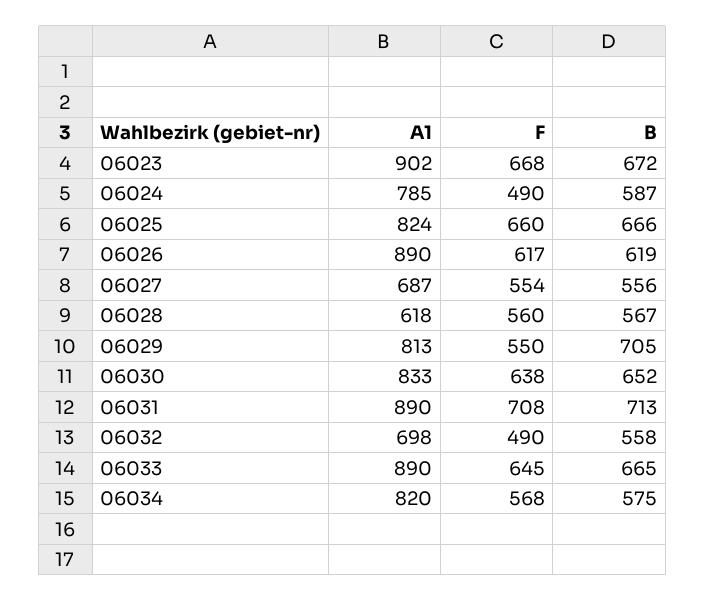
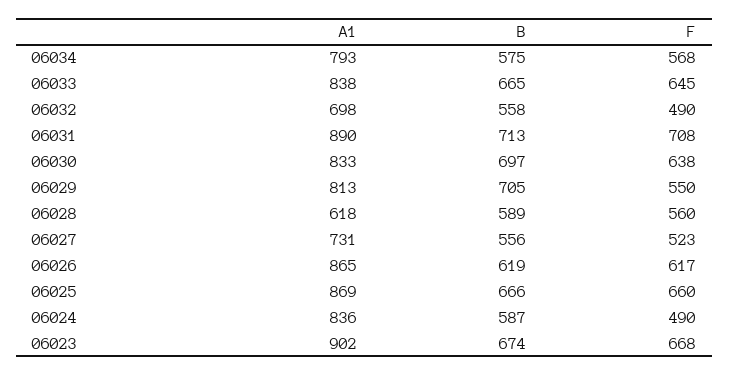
B, 06023: 672 -> 674
A1, 06024: 785 -> 836
A1, 06025: 824 -> 869
A1, 06026: 890 -> 865
A1, 06027: 687 -> 731
F, 06027: 554 -> 523
B, 06028: 567 -> 589
B, 06030: 652 -> 697
A1, 06033: 890 -> 838
A1, 06034: 820 -> 793

